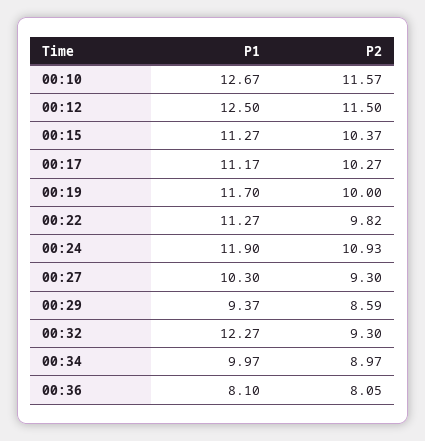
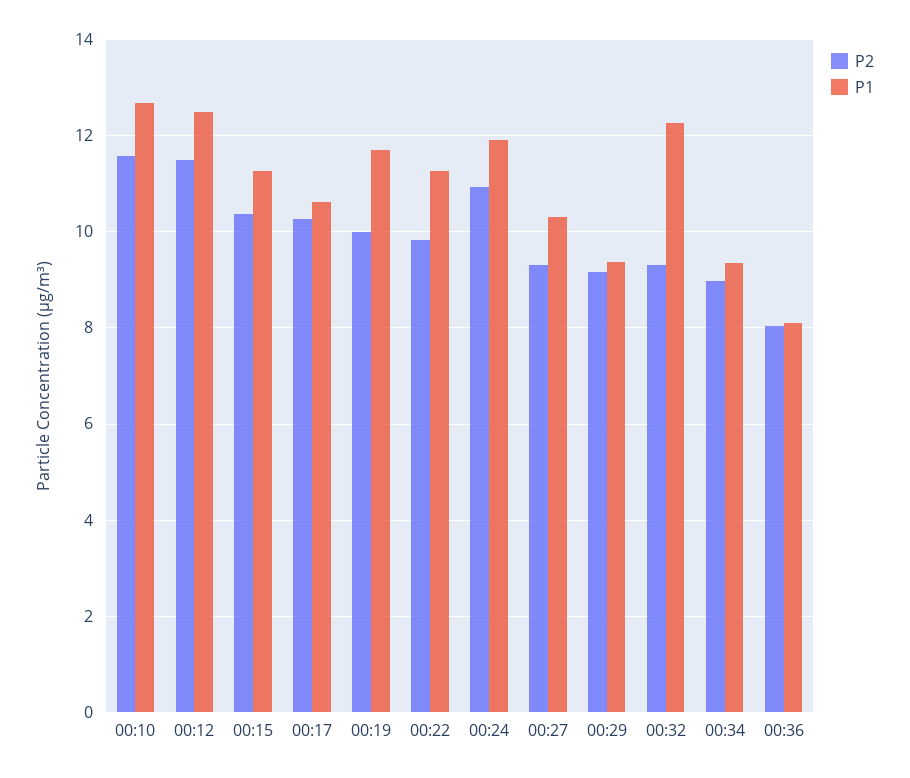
P1, 00:17: 11.17 -> 10.6
P2, 00:29: 8.59 -> 9.2
P1, 00:34: 9.97 -> 9.4

